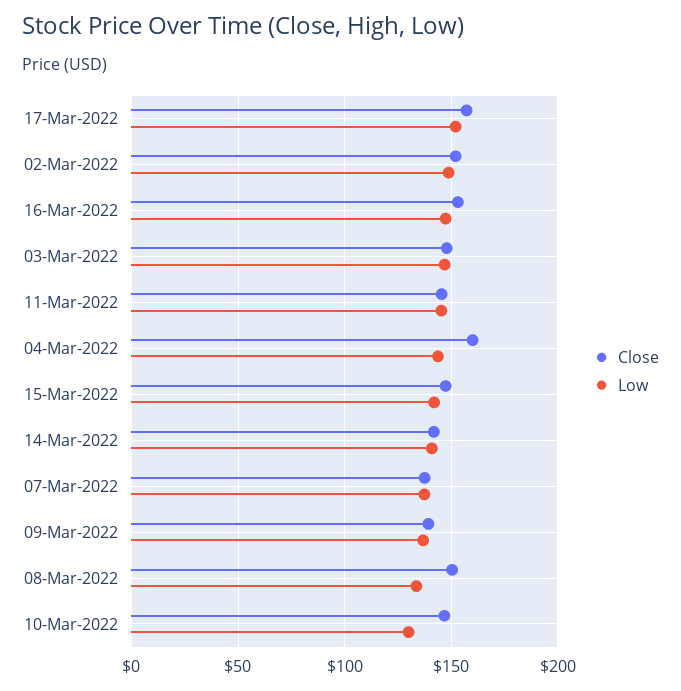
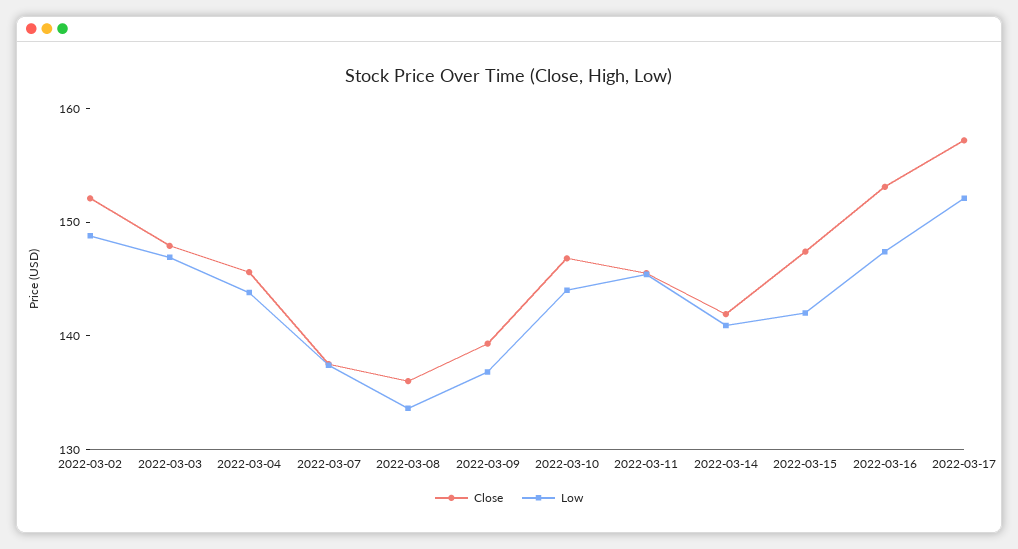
Close, 04-Mar-2022: 160 -> 146
Close, 08-Mar-2022: 150 -> 136
Low, 10-Mar-2022: 130 -> 144

